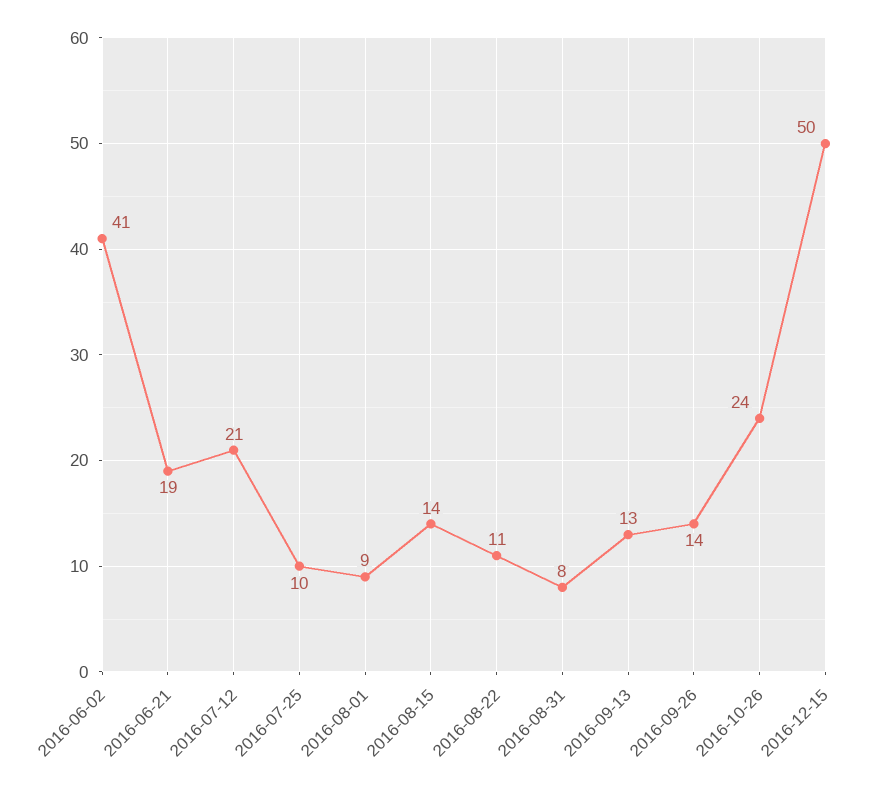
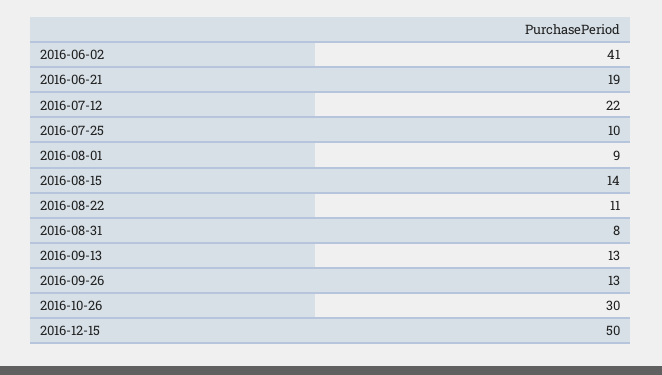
2016-07-12: 21 -> 22
2016-09-26: 14 -> 13
2016-10-26: 24 -> 30

